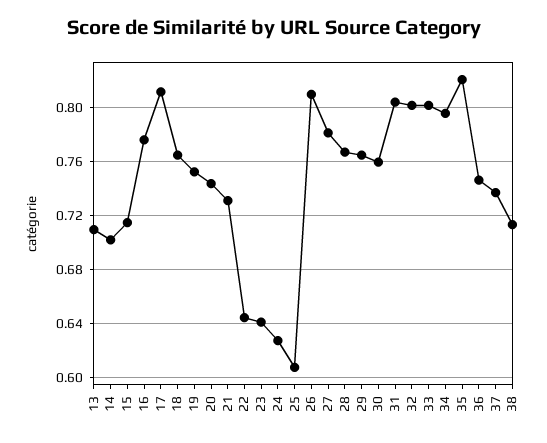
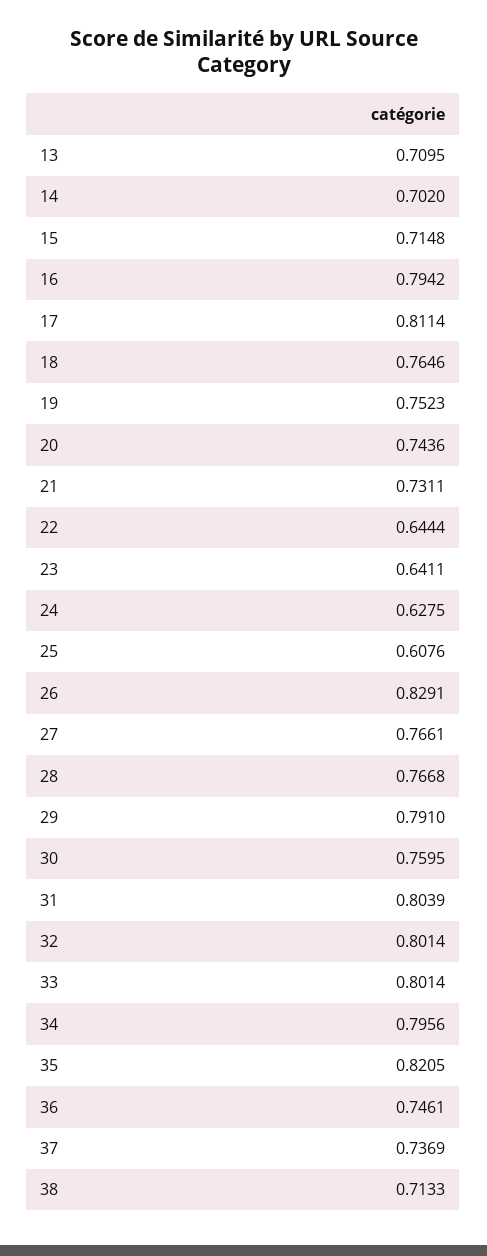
16: 0.775 -> 0.7942
26: 0.81 -> 0.8291
27: 0.78 -> 0.7661
29: 0.765 -> 0.791

